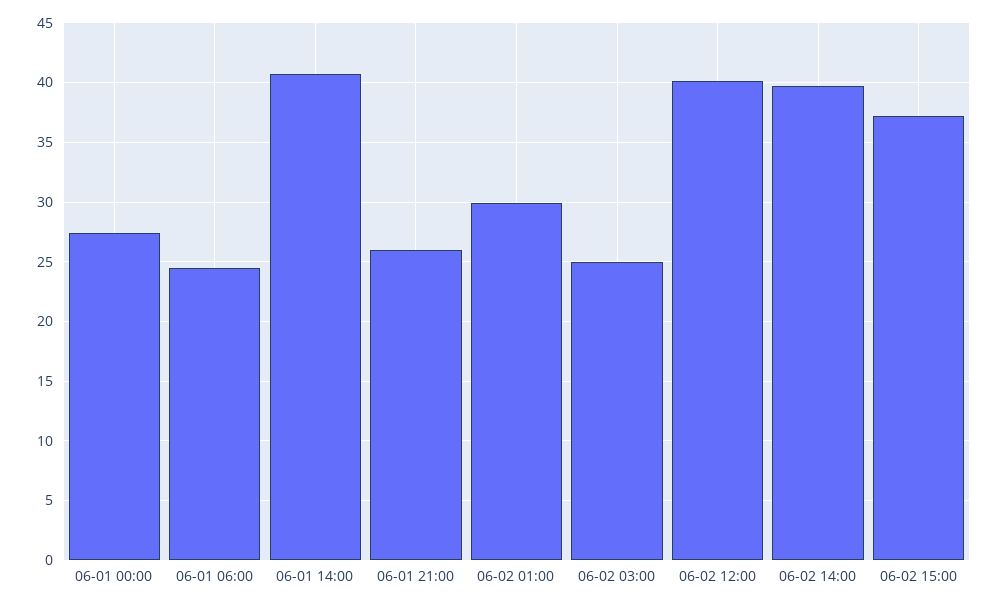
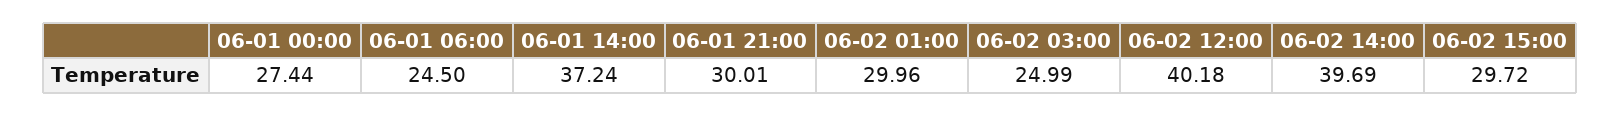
06-01 14:00: 41 -> 37.24
06-01 21:00: 26 -> 30.01
06-02 15:00: 37 -> 29.72

